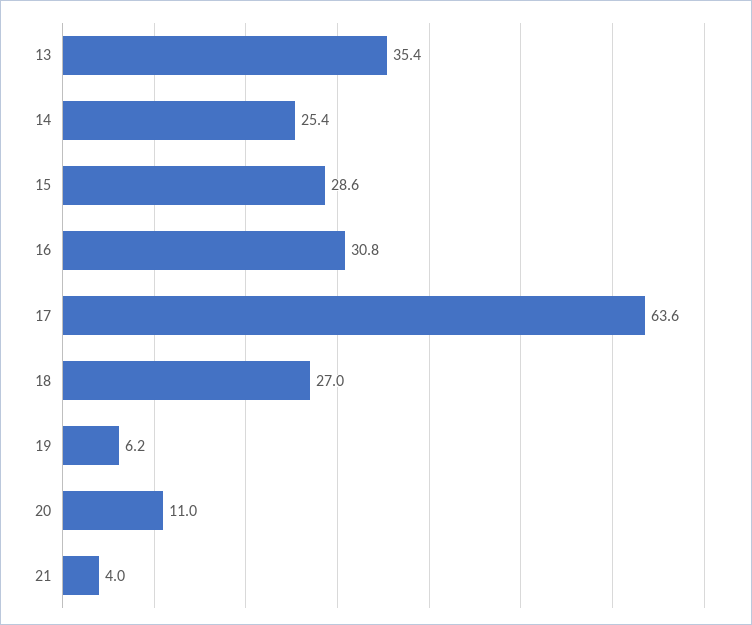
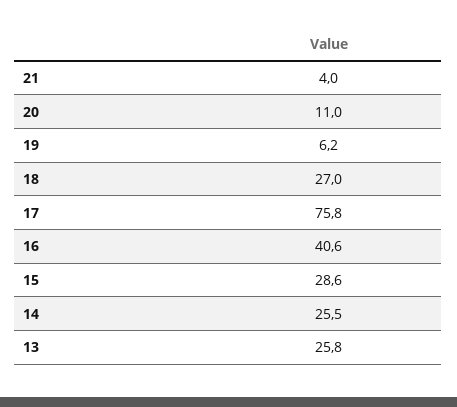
13: 35.4 -> 25.8
14: 25.4 -> 25.5
16: 30.8 -> 40.6
17: 63.6 -> 75.8

